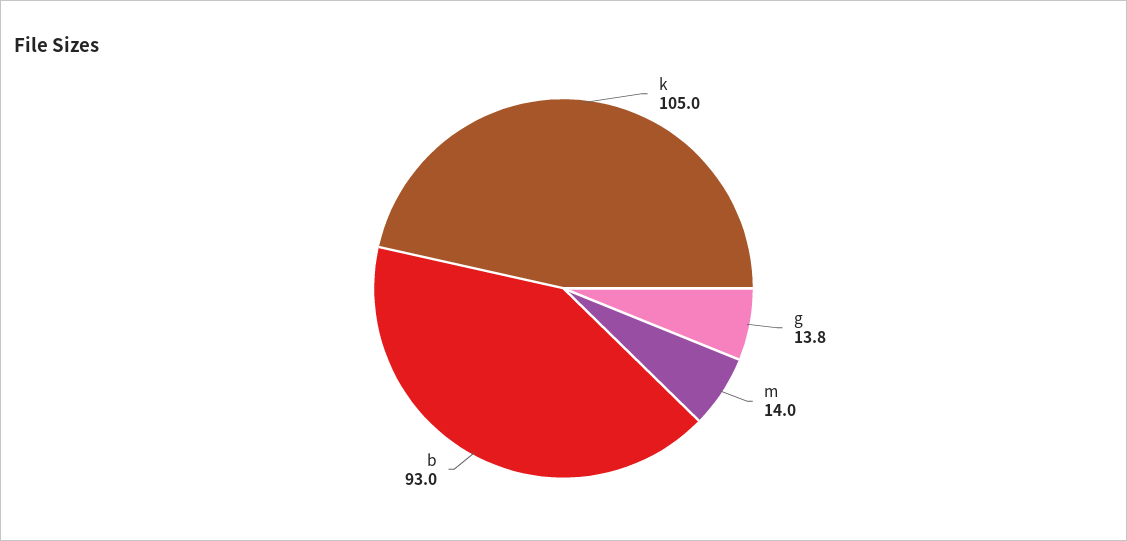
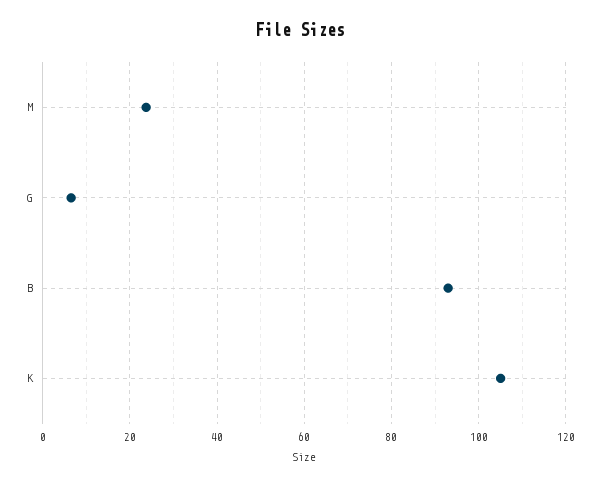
g: 13.8 -> 6
m: 14 -> 24

